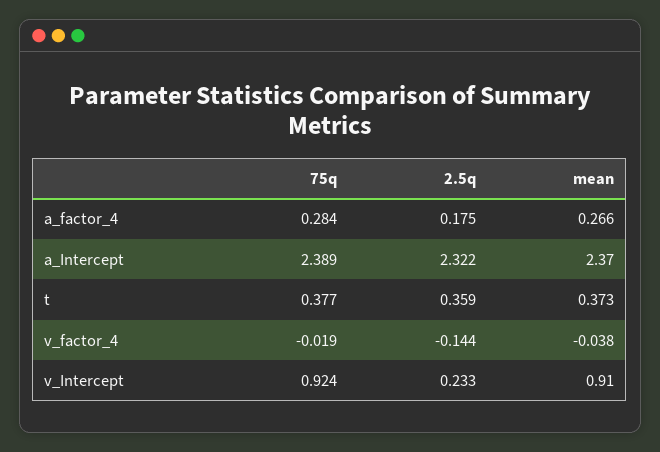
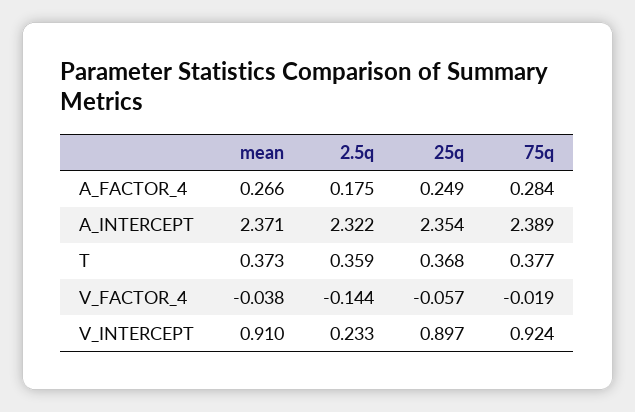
mean, a_Intercept: 2.37 -> 2.371
25q, a_factor_4: none -> 0.249
25q, a_Intercept: none -> 2.354
25q, t: none -> 0.368
25q, v_factor_4: none -> -0.057
25q, v_Intercept: none -> 0.897

